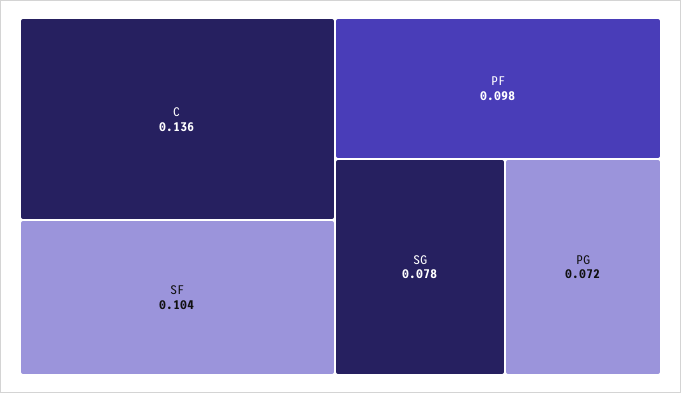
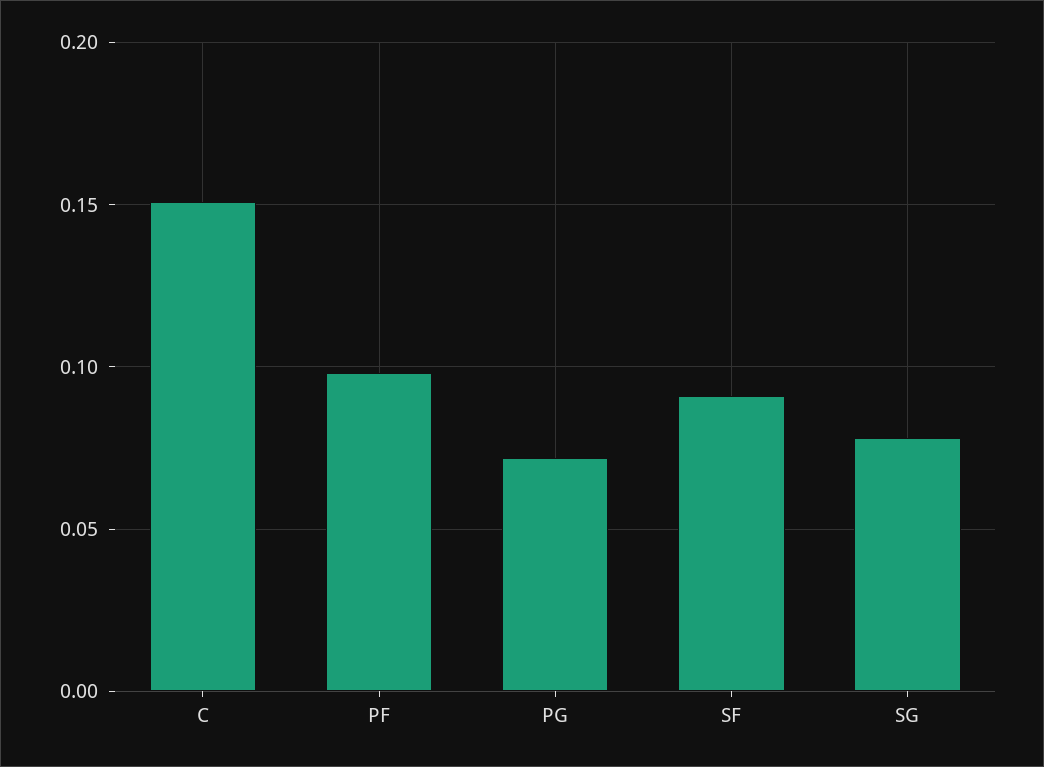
C: 0.136 -> 0.15
SF: 0.104 -> 0.09

